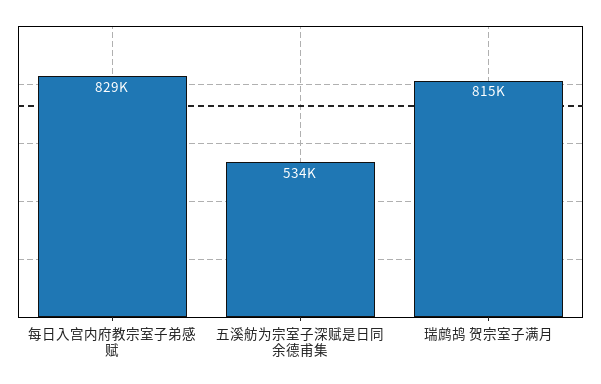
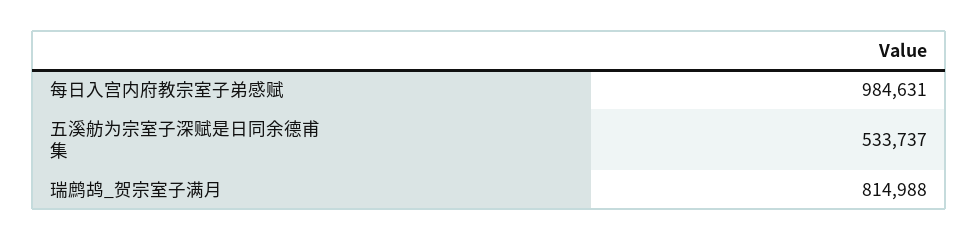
每日入宫内府教宗室子弟感赋: 829000 -> 984631

